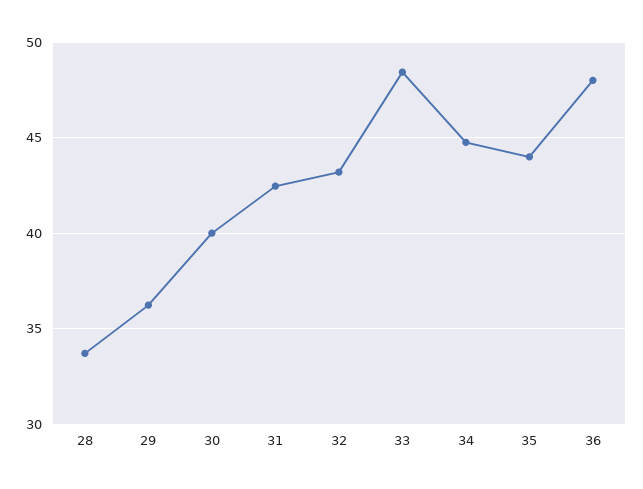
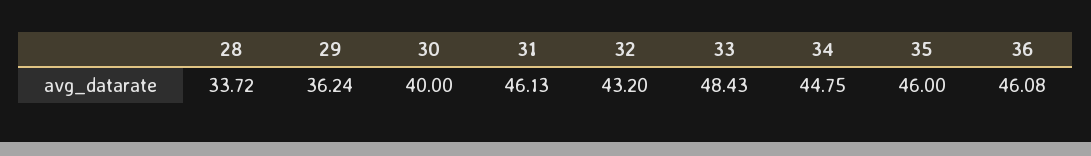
31: 42.5 -> 46.13
35: 44 -> 46
36: 48 -> 46.08

